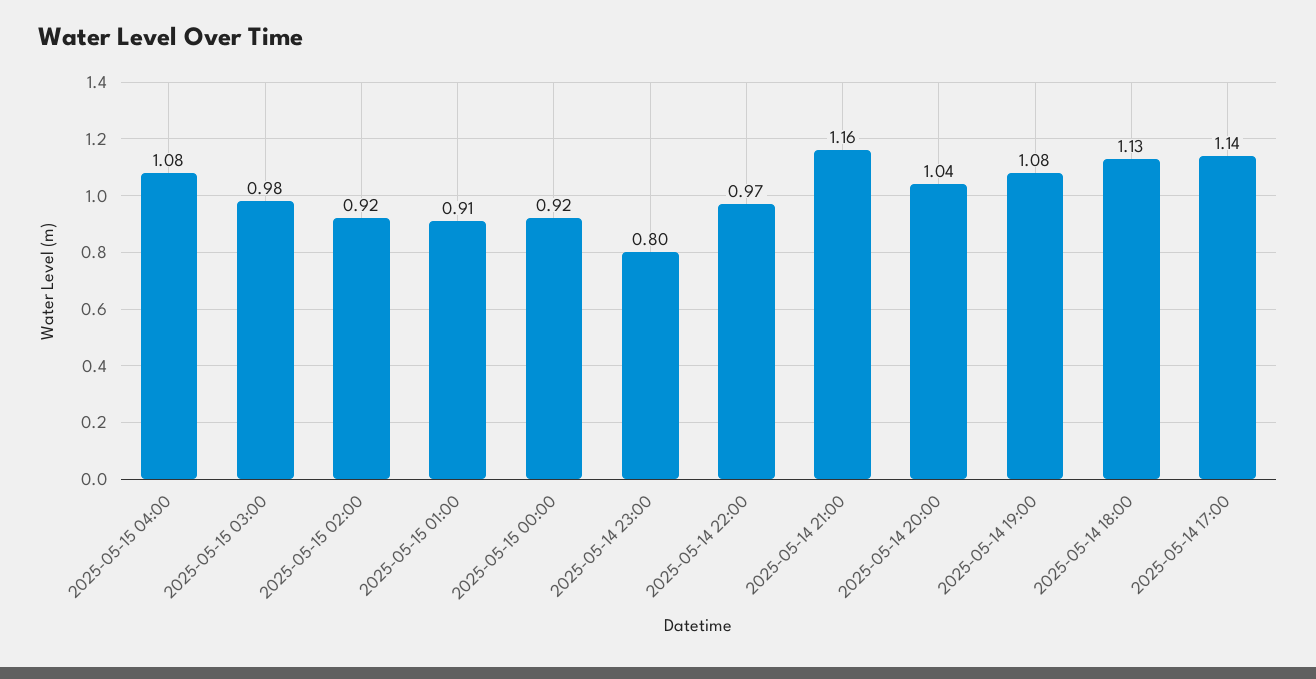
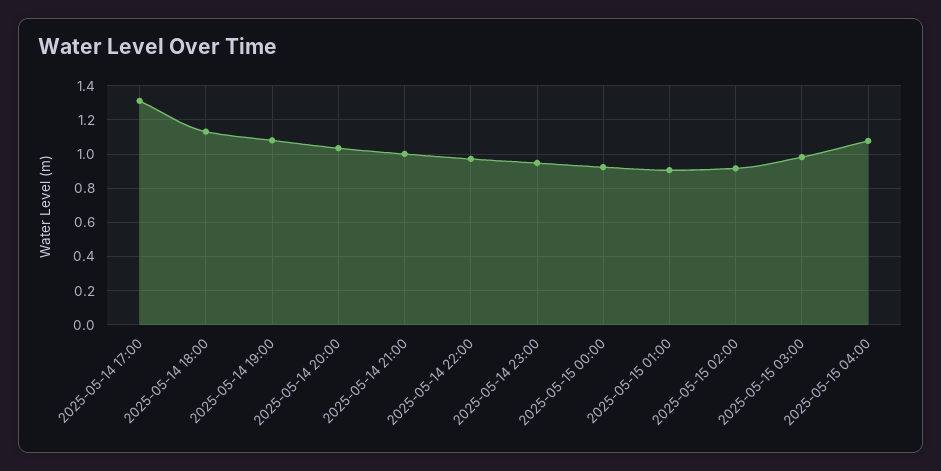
2025-05-14 23:00: 0.8 -> 0.95
2025-05-14 21:00: 1.16 -> 1
2025-05-14 17:00: 1.14 -> 1.3

